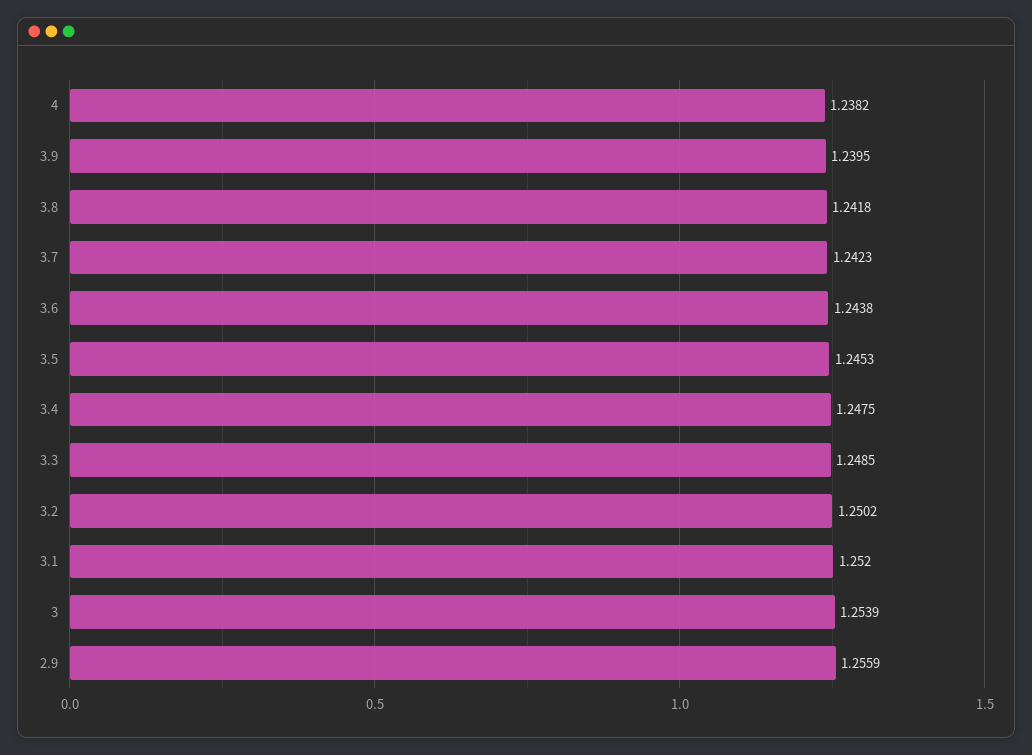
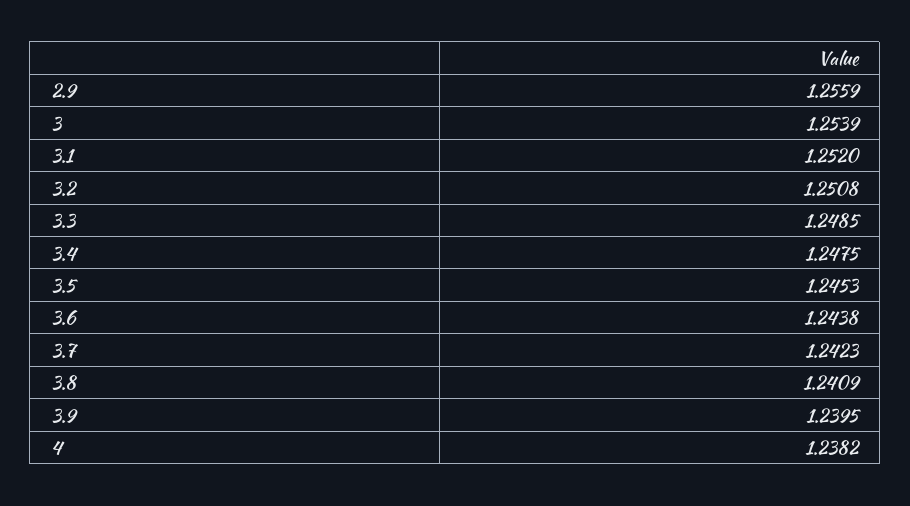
3.8: 1.2418 -> 1.2409
3.2: 1.2502 -> 1.2508

